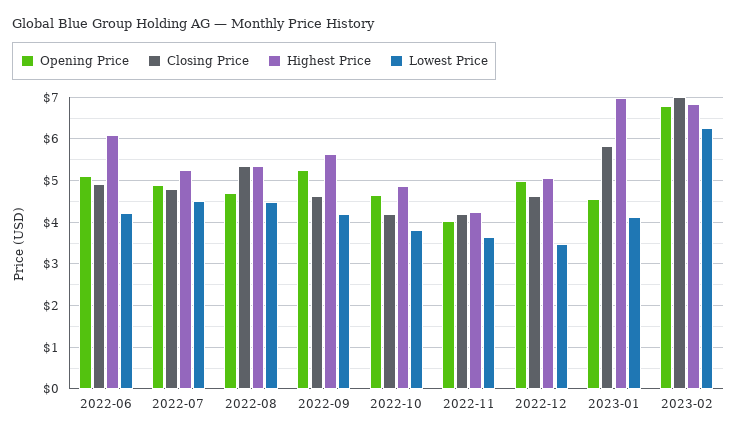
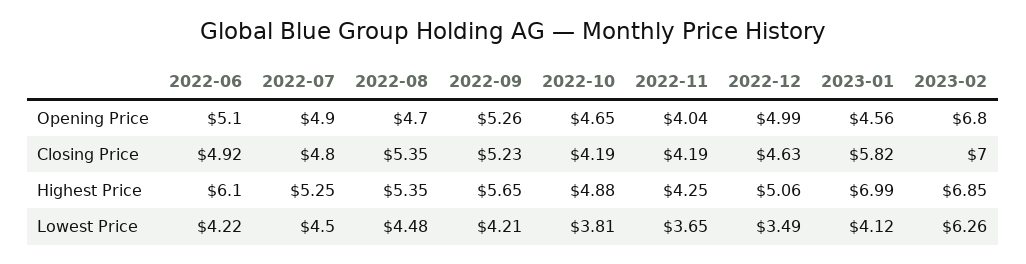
Closing Price, 2022-09: 4.6 -> 5.23

